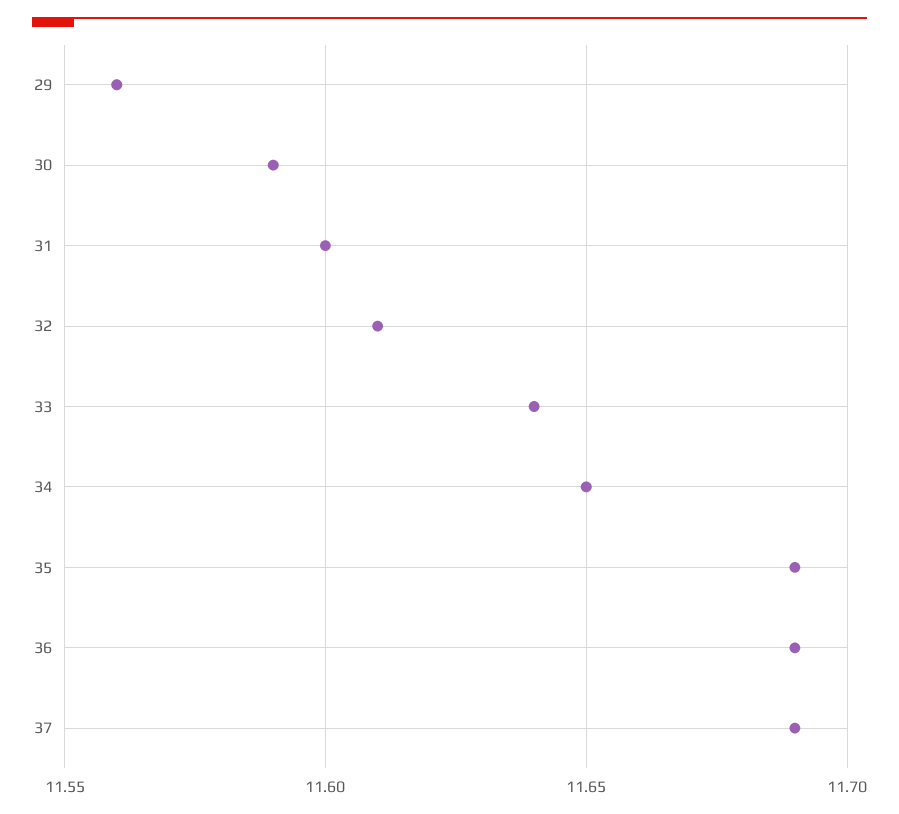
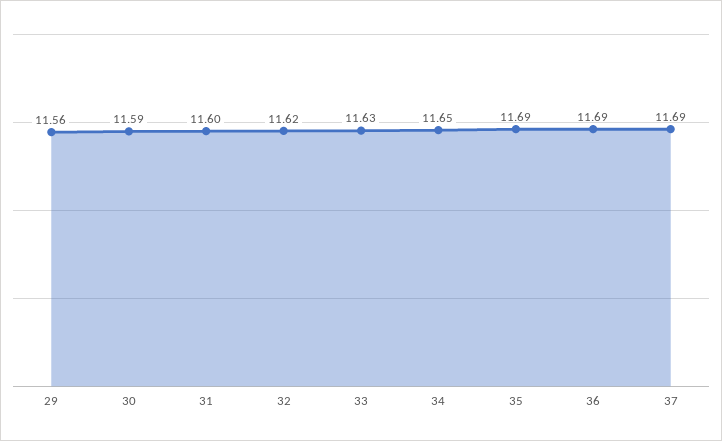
32: 11.61 -> 11.62
33: 11.64 -> 11.63

